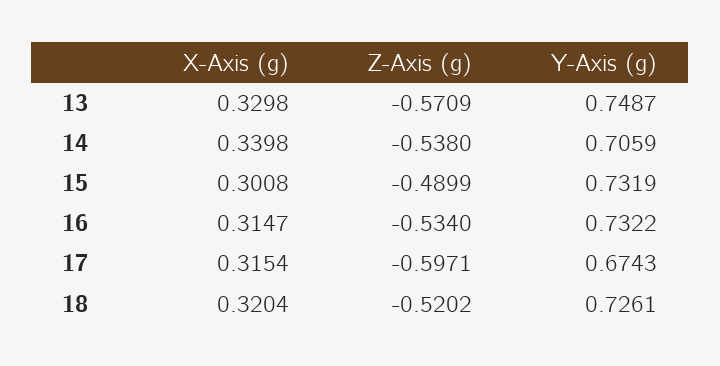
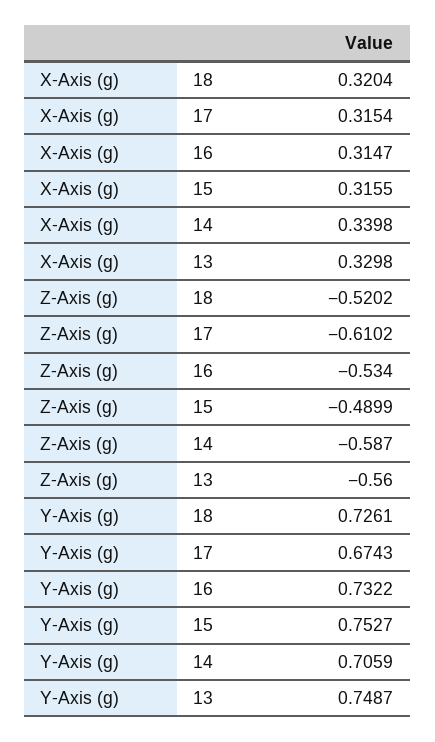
Z-Axis (g), 13: -0.5709 -> -0.56
Z-Axis (g), 14: -0.538 -> -0.587
X-Axis (g), 15: 0.3008 -> 0.3155
Y-Axis (g), 15: 0.7319 -> 0.7527
Z-Axis (g), 17: -0.5971 -> -0.6102

